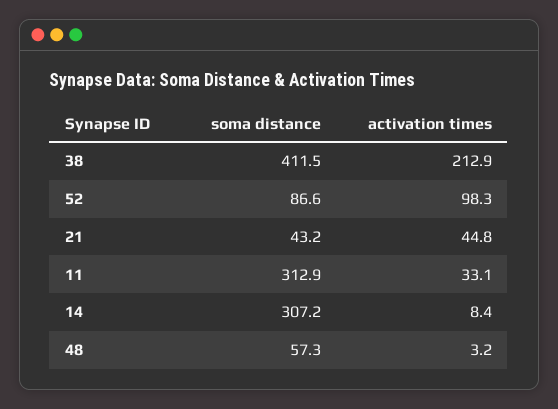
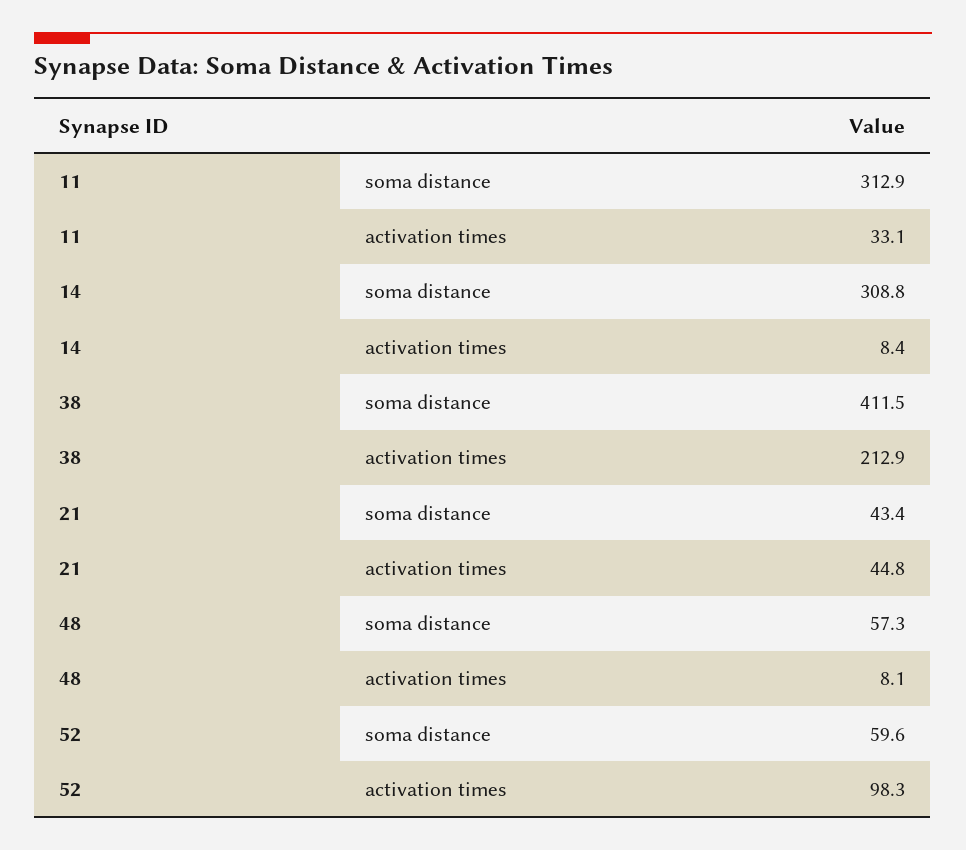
soma distance, 52: 86.6 -> 59.6
soma distance, 21: 43.2 -> 43.4
soma distance, 14: 307.2 -> 308.8
activation times, 48: 3.2 -> 8.1

